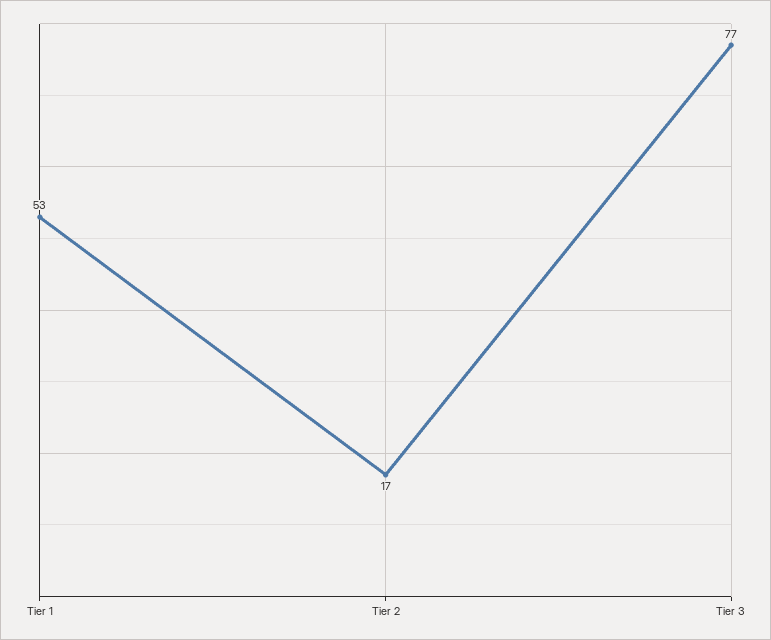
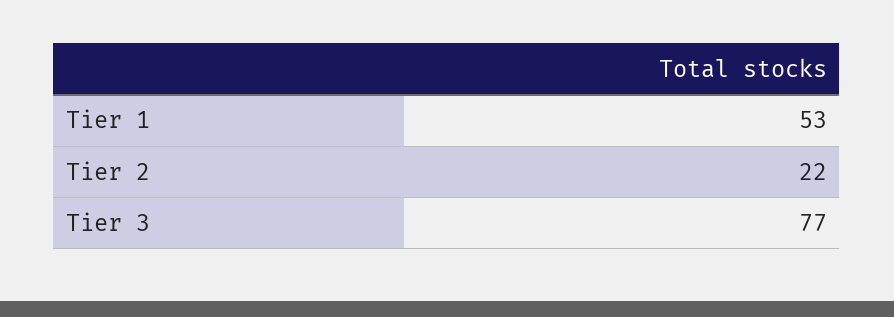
Tier 2: 17 -> 22

